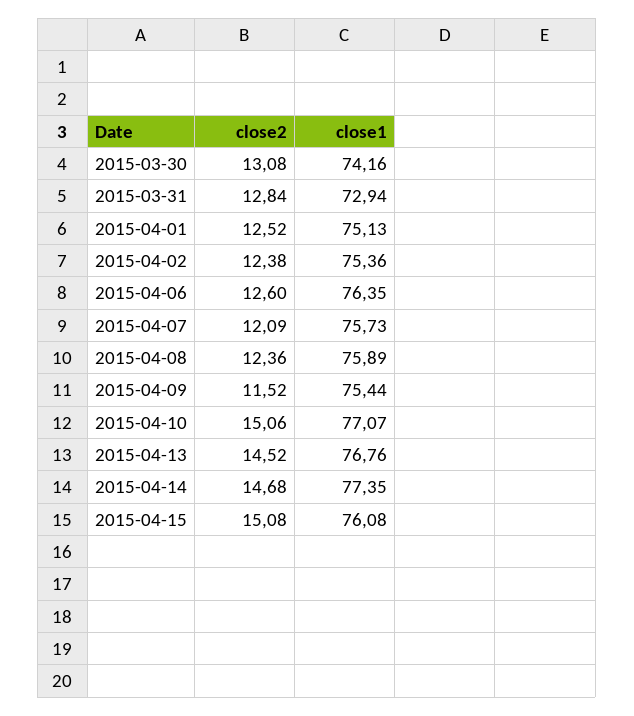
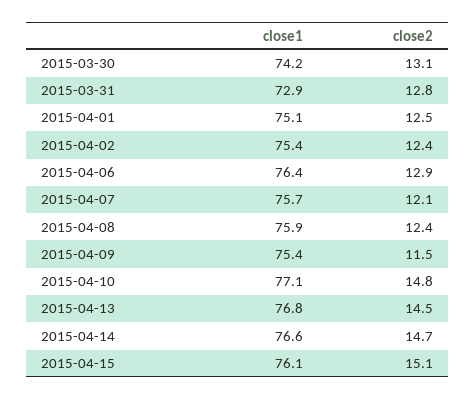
close2, 2015-04-06: 12.6 -> 12.9
close2, 2015-04-10: 15.06 -> 14.8
close1, 2015-04-14: 77.35 -> 76.6

